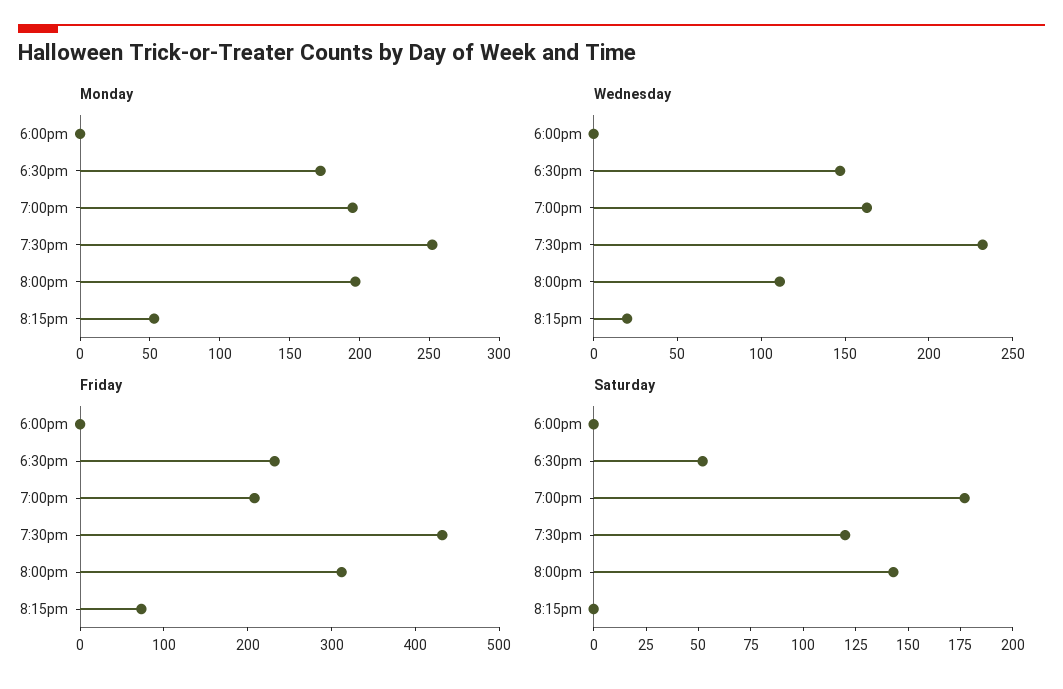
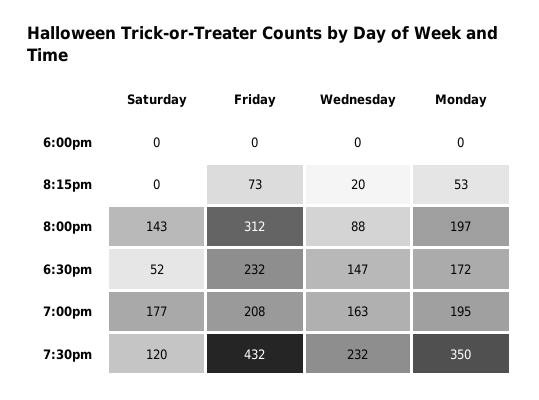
Monday, 7:30pm: 250 -> 350
Wednesday, 8:00pm: 110 -> 88

